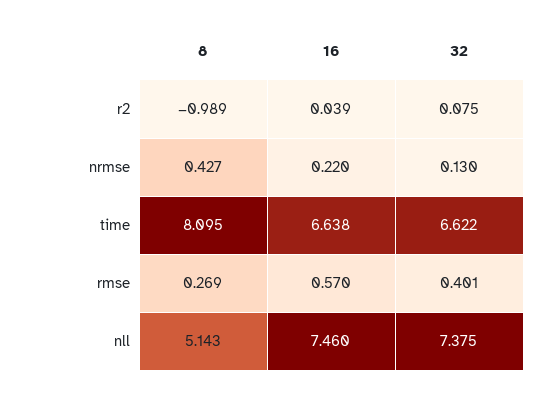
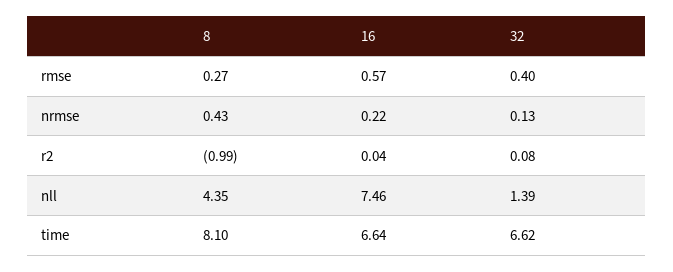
8, nll: 5.143 -> 4.35
32, nll: 7.375 -> 1.39

